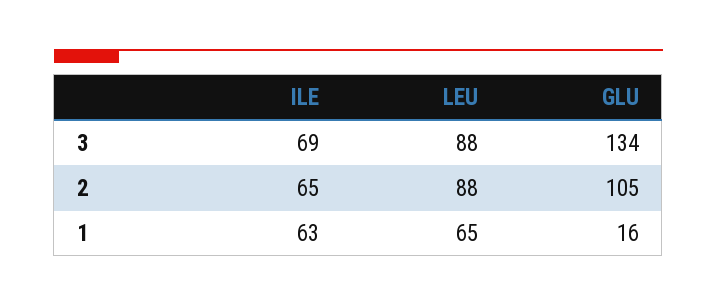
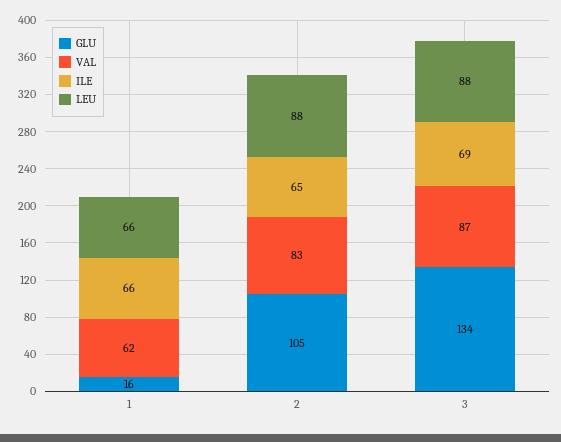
ILE, 1: 63 -> 66
LEU, 1: 65 -> 66
VAL, 1: none -> 62
VAL, 2: none -> 83
VAL, 3: none -> 87

